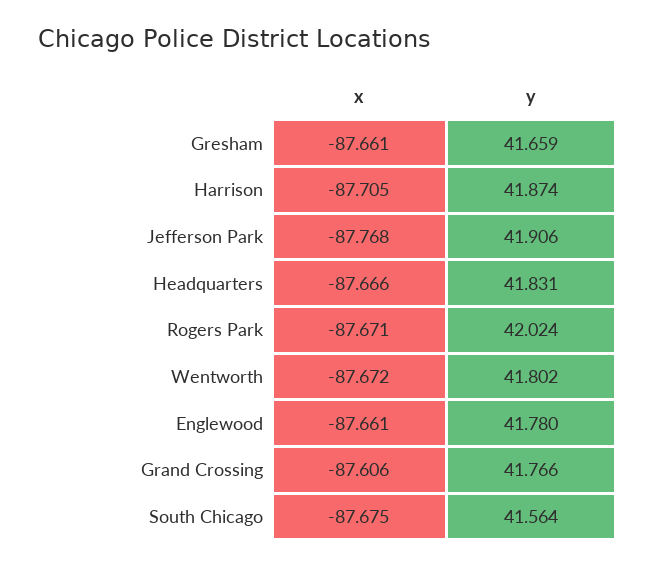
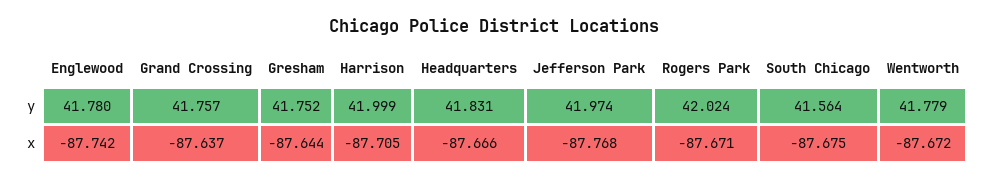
x, Gresham: -87.661 -> -87.644
y, Gresham: 41.659 -> 41.752
y, Harrison: 41.874 -> 41.999
y, Jefferson Park: 41.906 -> 41.974
y, Wentworth: 41.802 -> 41.779
x, Englewood: -87.661 -> -87.742
x, Grand Crossing: -87.606 -> -87.637
y, Grand Crossing: 41.766 -> 41.757

